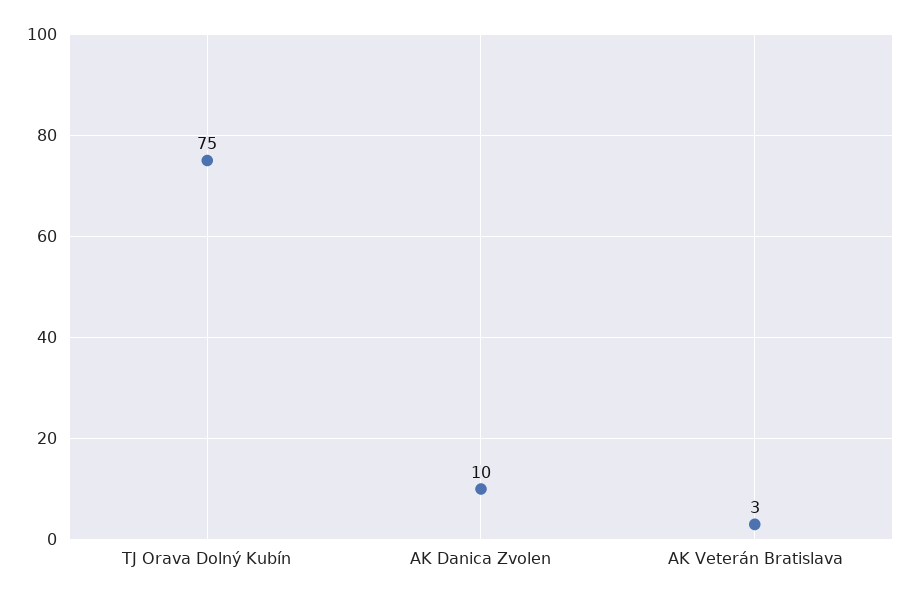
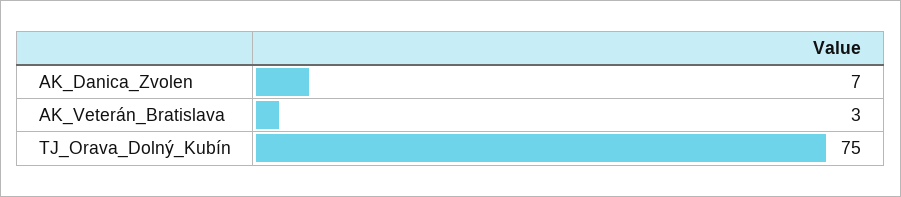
AK Danica Zvolen: 10 -> 7

